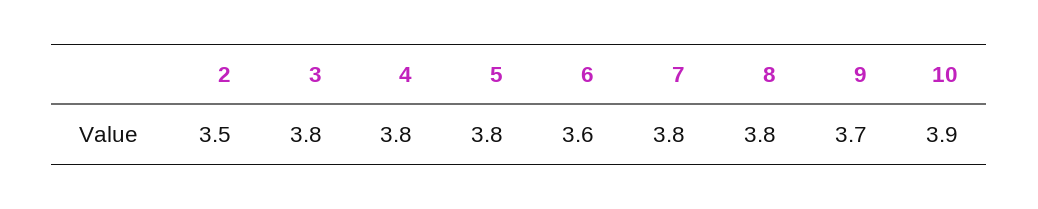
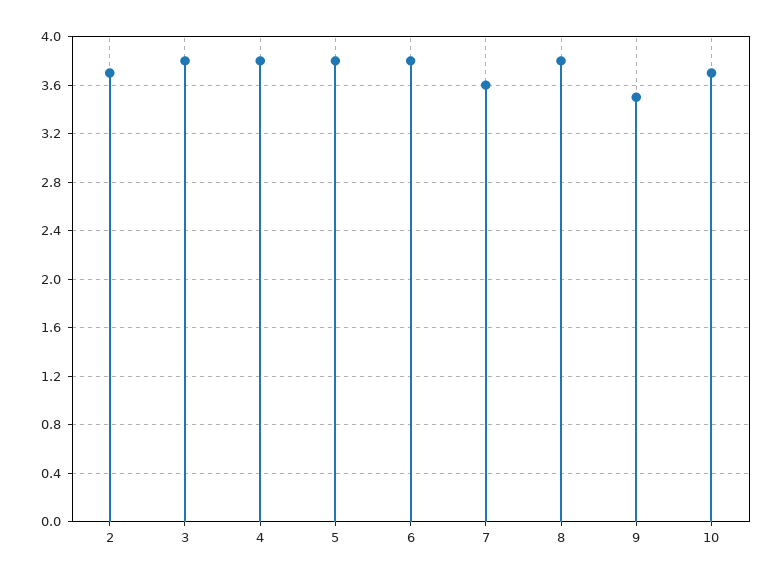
2: 3.5 -> 3.7
6: 3.6 -> 3.8
7: 3.8 -> 3.6
9: 3.7 -> 3.5
10: 3.9 -> 3.7

